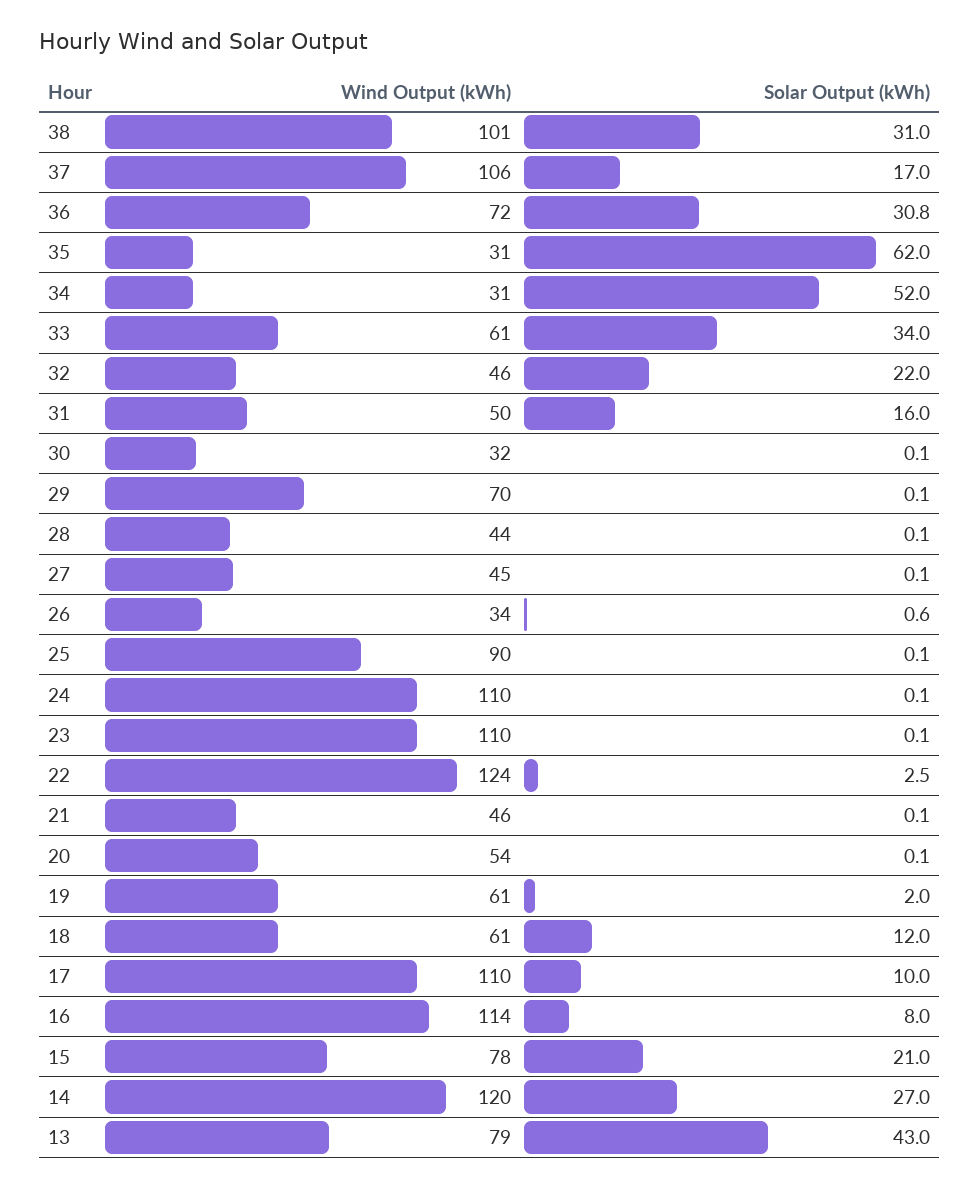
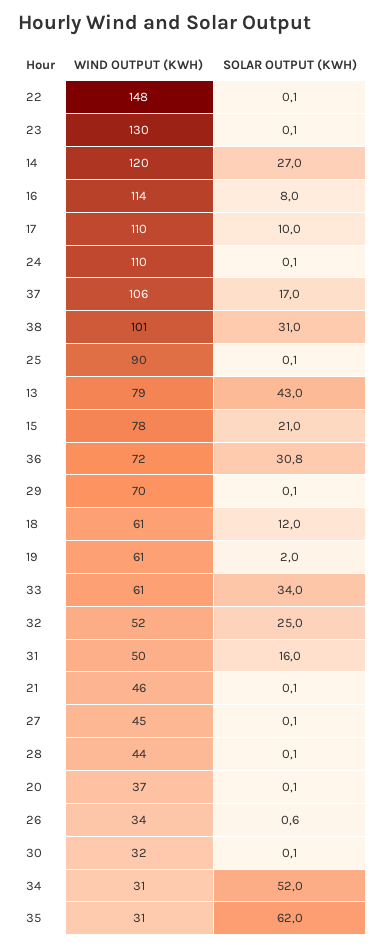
Wind Output (kWh), 32: 46 -> 52
Solar Output (kWh), 32: 22 -> 25
Wind Output (kWh), 23: 110 -> 130
Wind Output (kWh), 22: 124 -> 148
Solar Output (kWh), 22: 2.5 -> 0.1
Wind Output (kWh), 20: 54 -> 37

